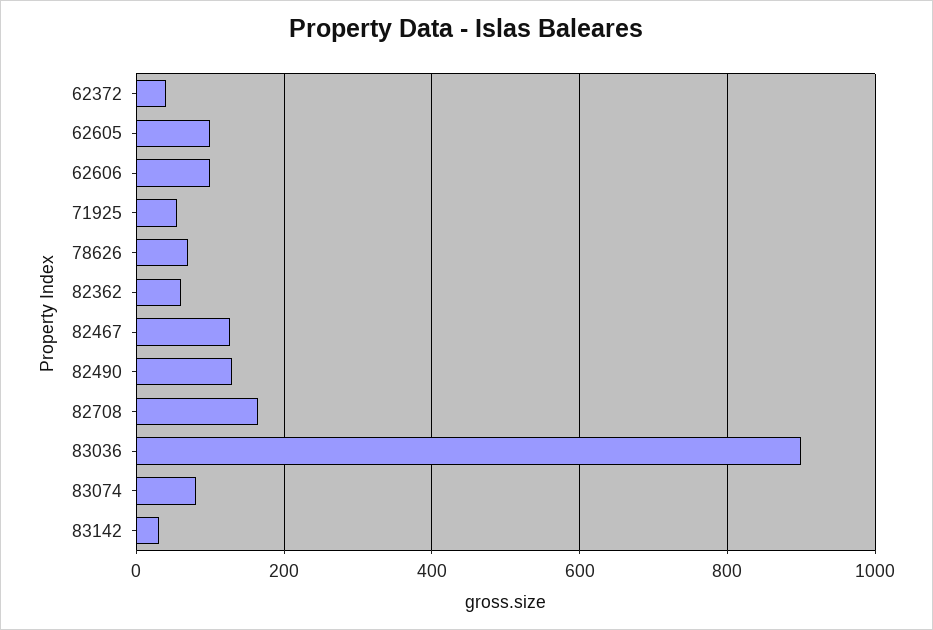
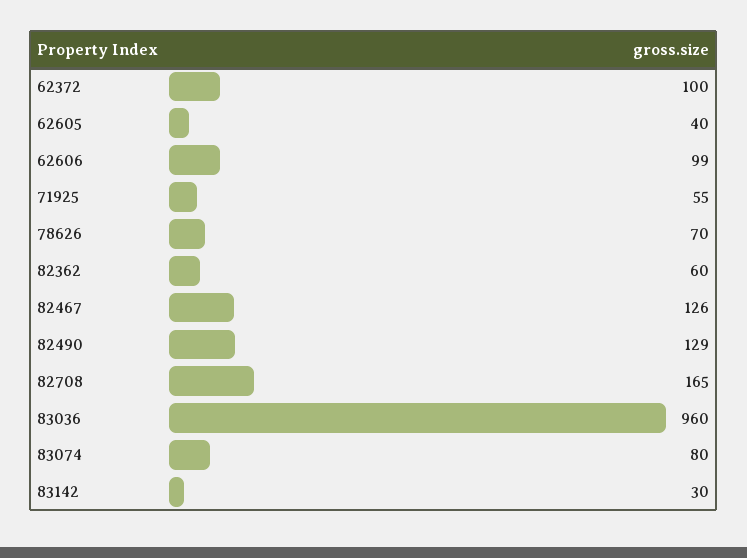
62372: 40 -> 100
62605: 100 -> 40
83036: 900 -> 960

